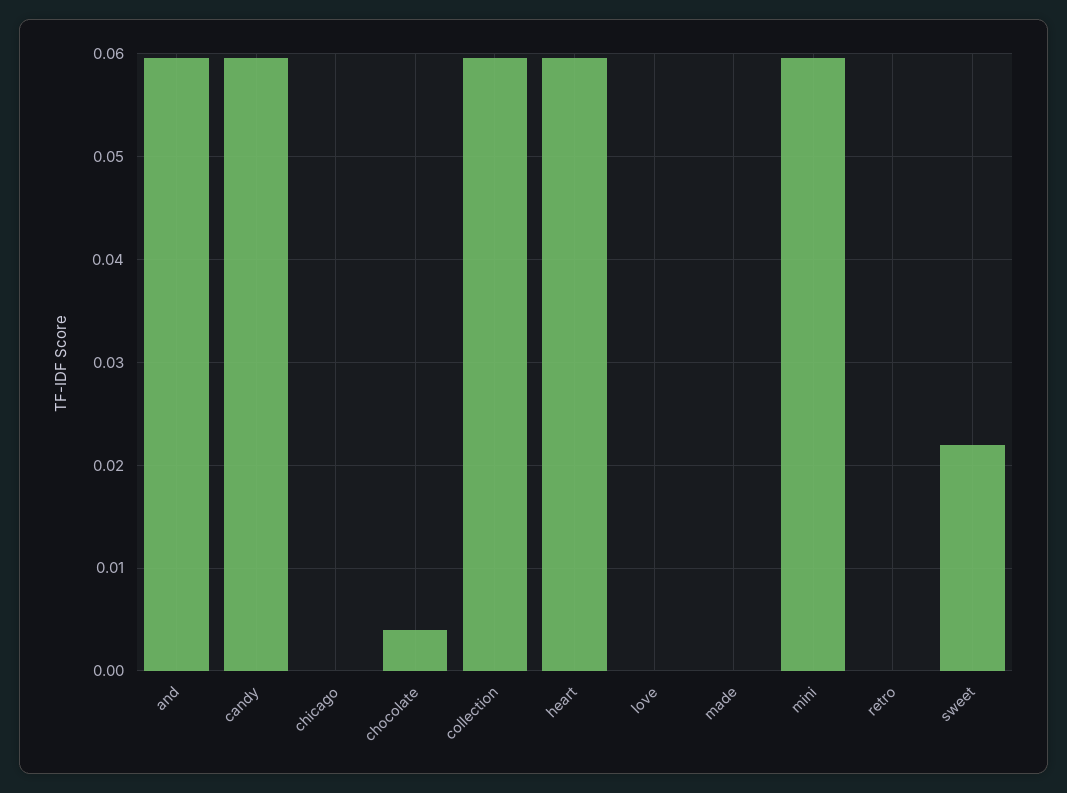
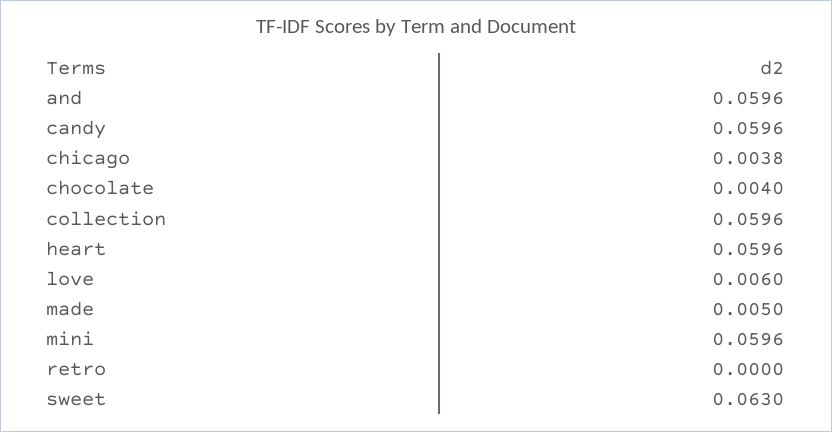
chicago: 0 -> 0.0038
love: 0 -> 0.006
made: 0 -> 0.005
sweet: 0.022 -> 0.063

